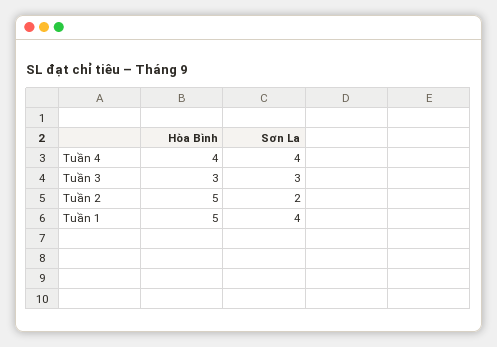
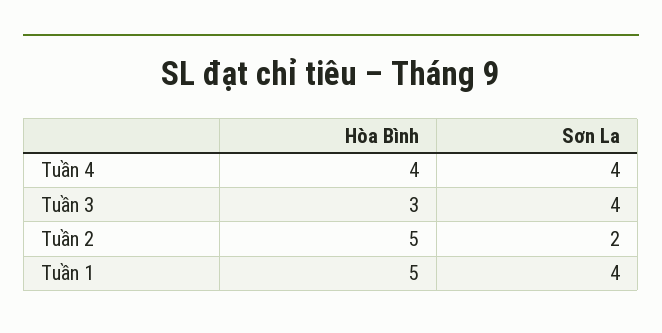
Sơn La, Tuần 3: 3 -> 4

